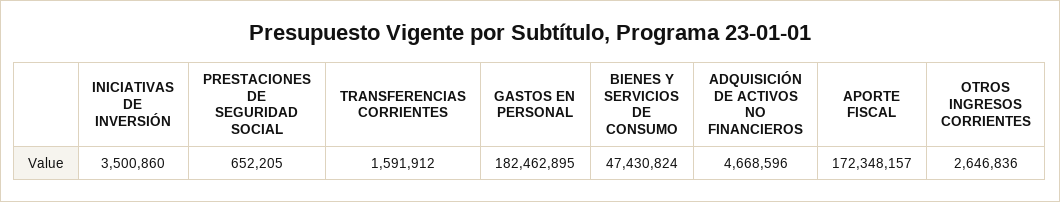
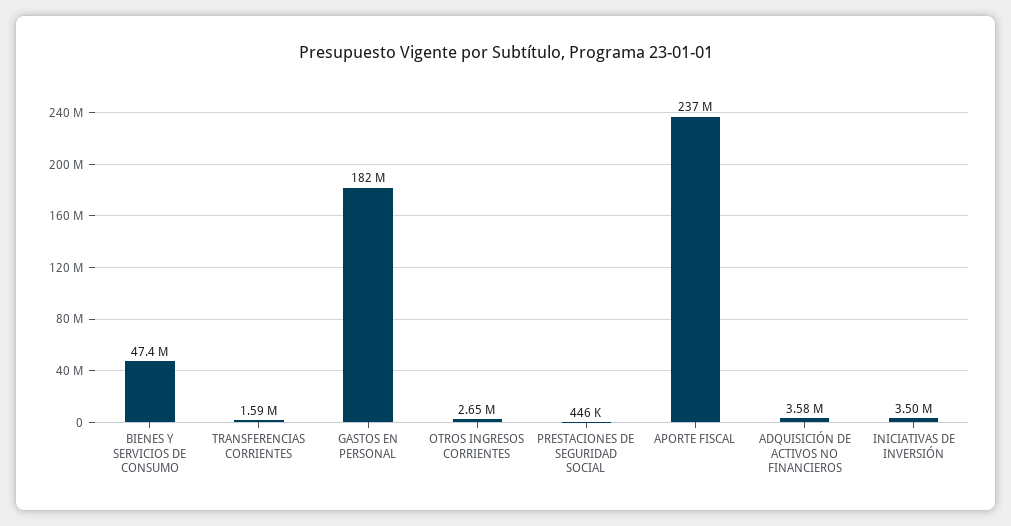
PRESTACIONES DE SEGURIDAD SOCIAL: 652205 -> 446000
ADQUISICIÓN DE ACTIVOS NO FINANCIEROS: 4668596 -> 3580000
APORTE FISCAL: 172348157 -> 237000000

